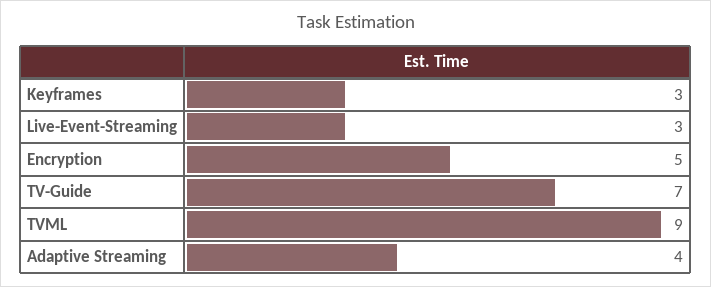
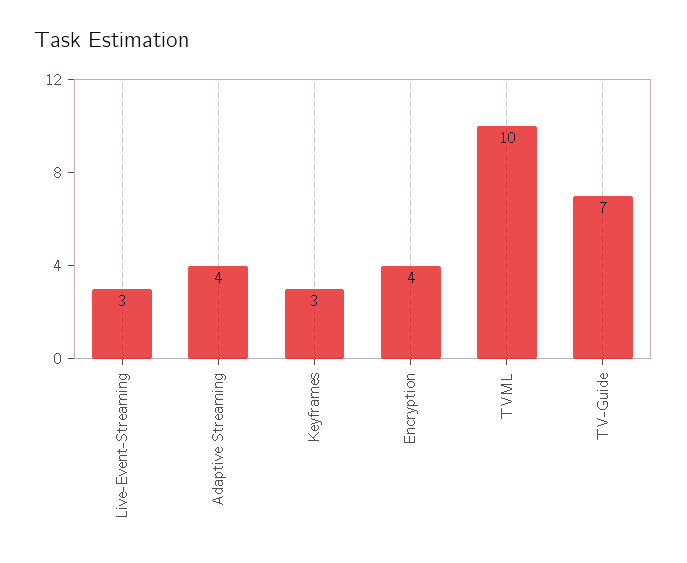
Encryption: 5 -> 4
TVML: 9 -> 10

